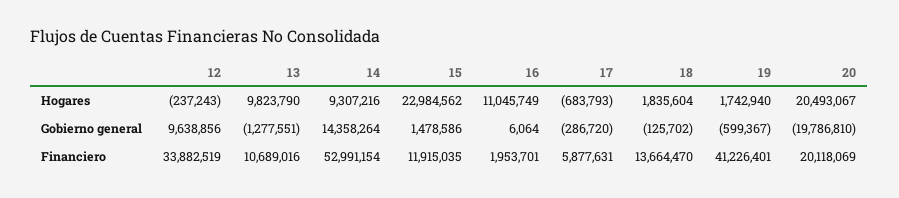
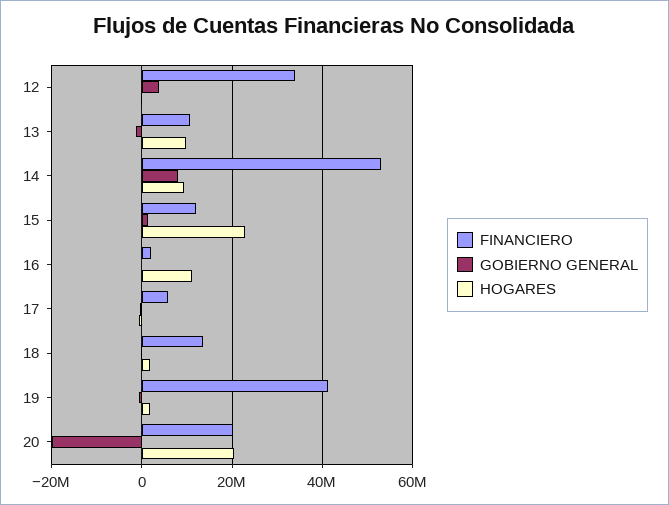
Gobierno general, 12: 9638856 -> 4000000
Gobierno general, 14: 14358264 -> 8000000

